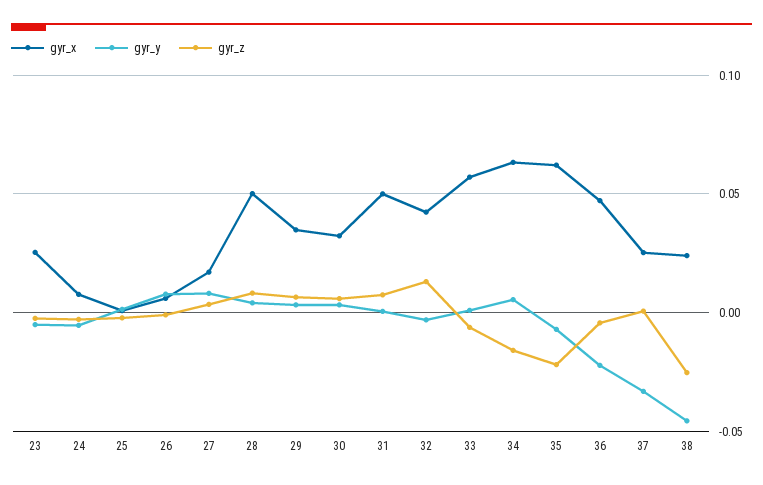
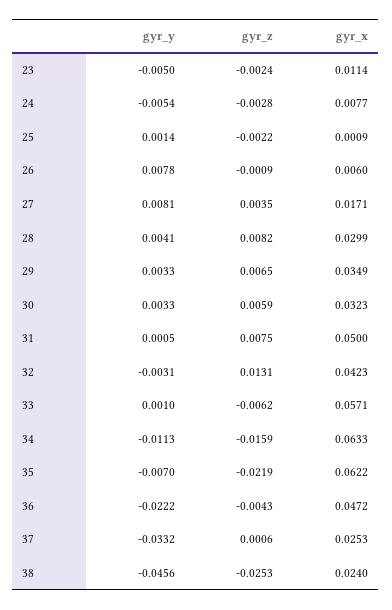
gyr_x, 23: 0.025 -> 0.0114
gyr_x, 28: 0.05 -> 0.0299
gyr_y, 34: 0.005 -> -0.0113

